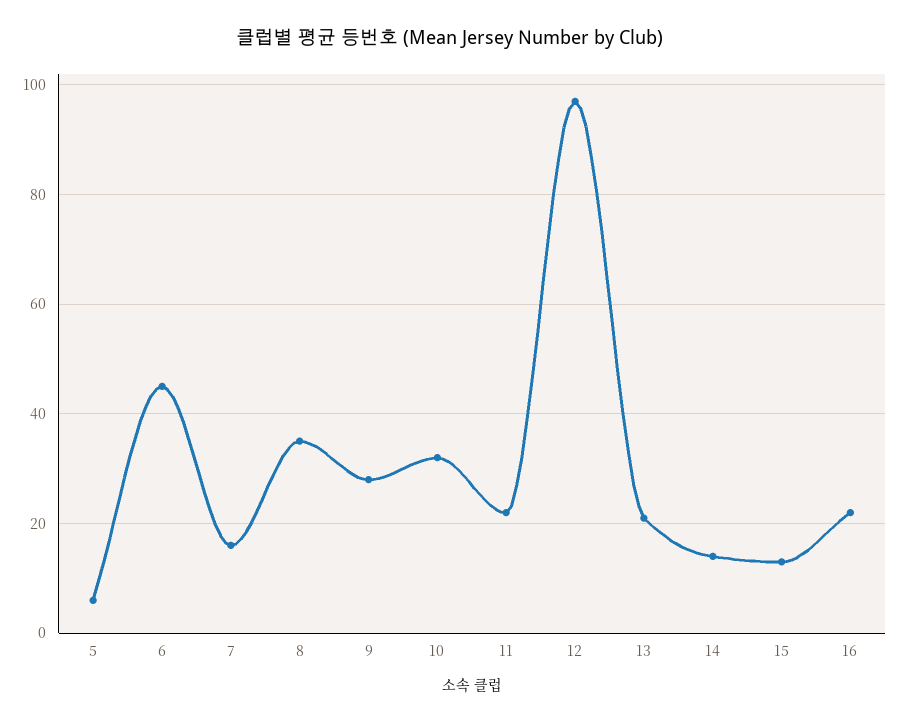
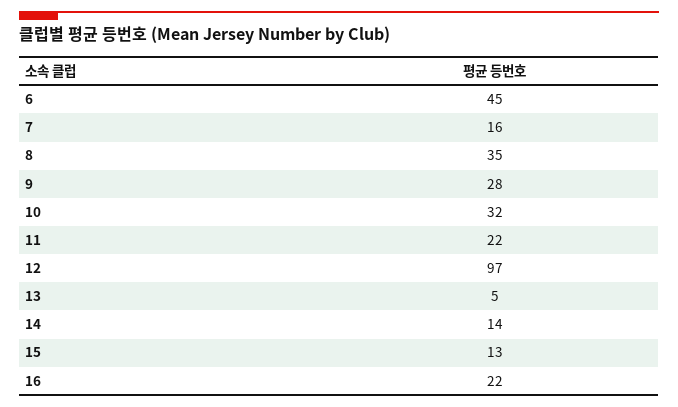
5: 5 -> none
13: 20 -> 5

